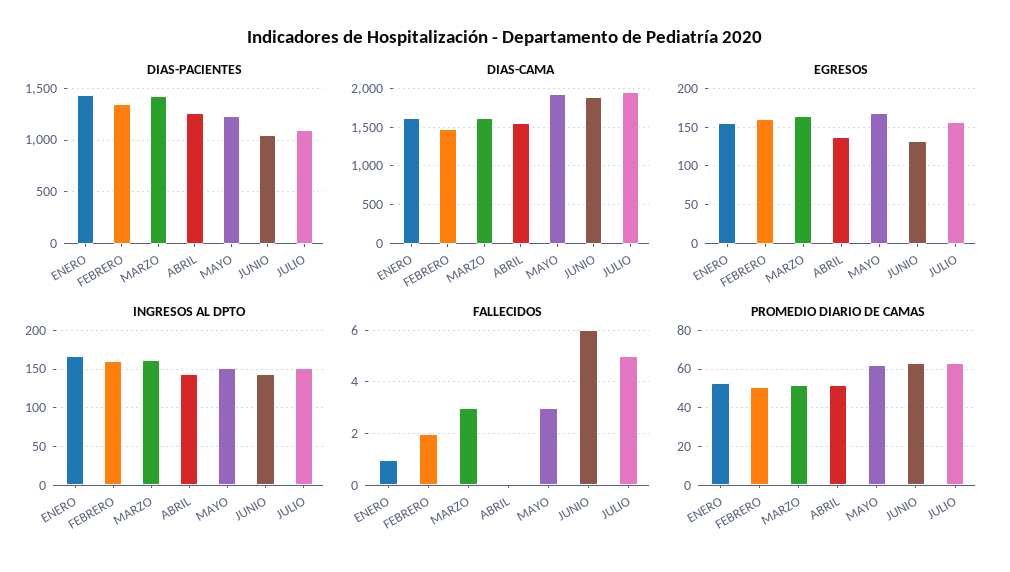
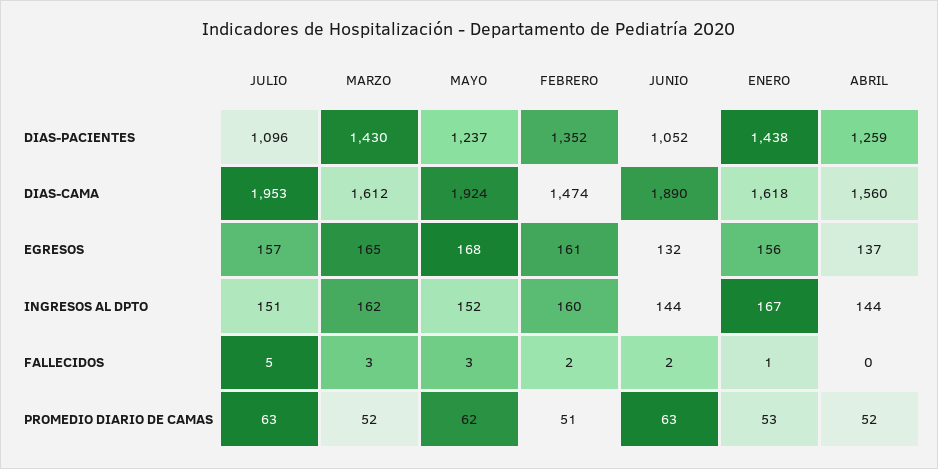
FALLECIDOS, JUNIO: 6 -> 2

